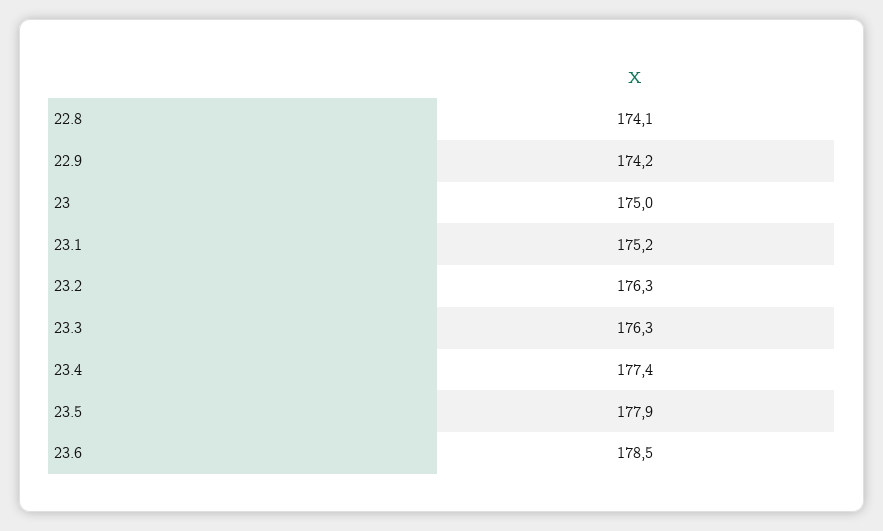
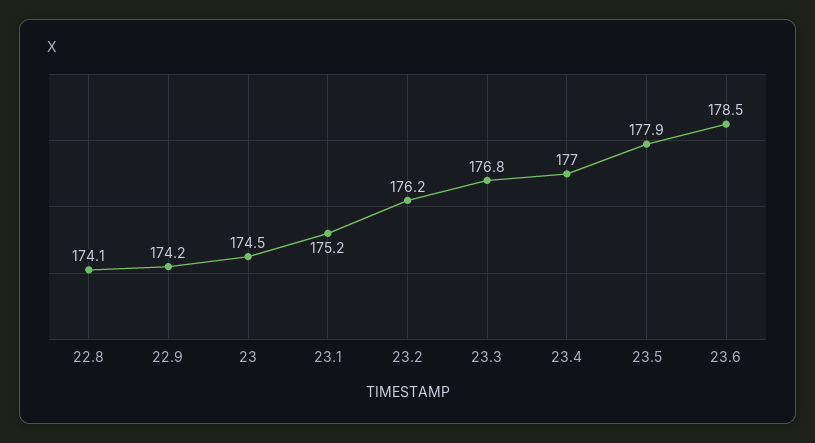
23: 175 -> 174.5
23.2: 176.3 -> 176.2
23.3: 176.3 -> 176.8
23.4: 177.4 -> 177

